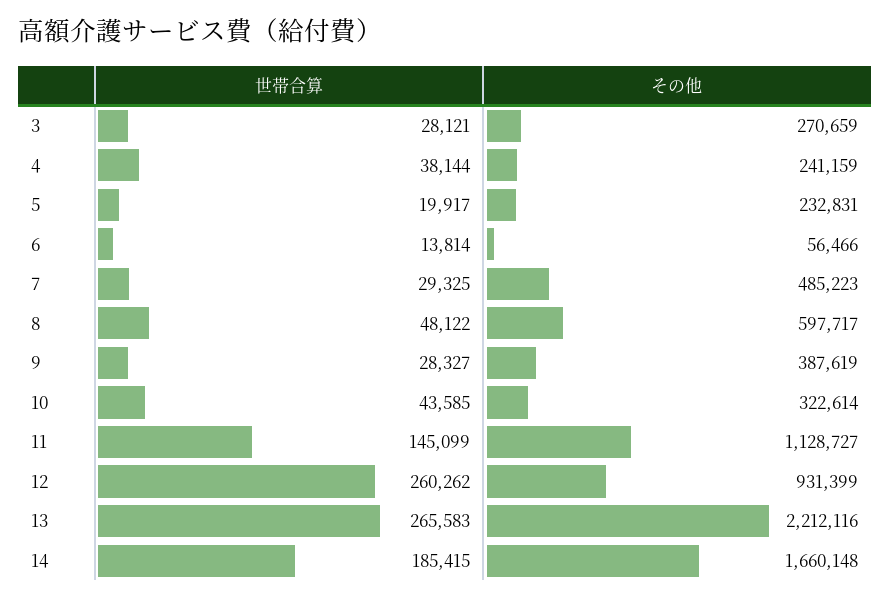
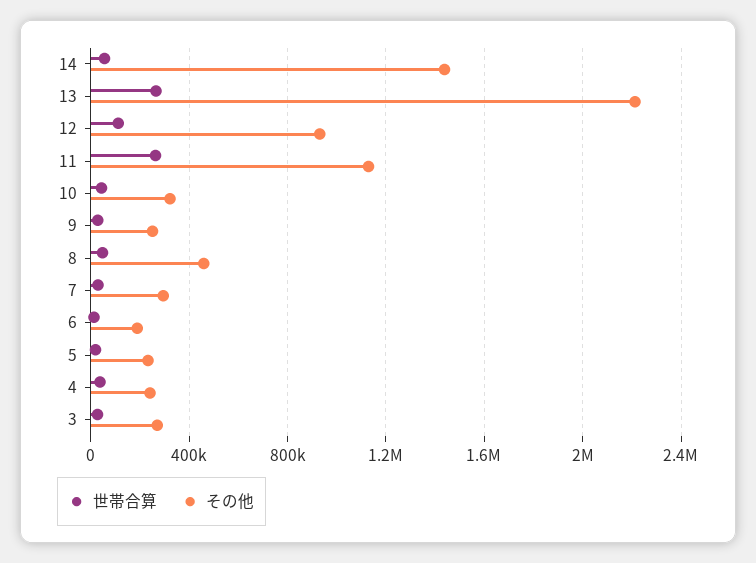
その他, 6: 56466 -> 200000
その他, 7: 485223 -> 300000
その他, 8: 597717 -> 450000
その他, 9: 387619 -> 250000
世帯合算, 11: 145099 -> 250000
世帯合算, 12: 260262 -> 100000
世帯合算, 14: 185415 -> 50000
その他, 14: 1660148 -> 1450000

